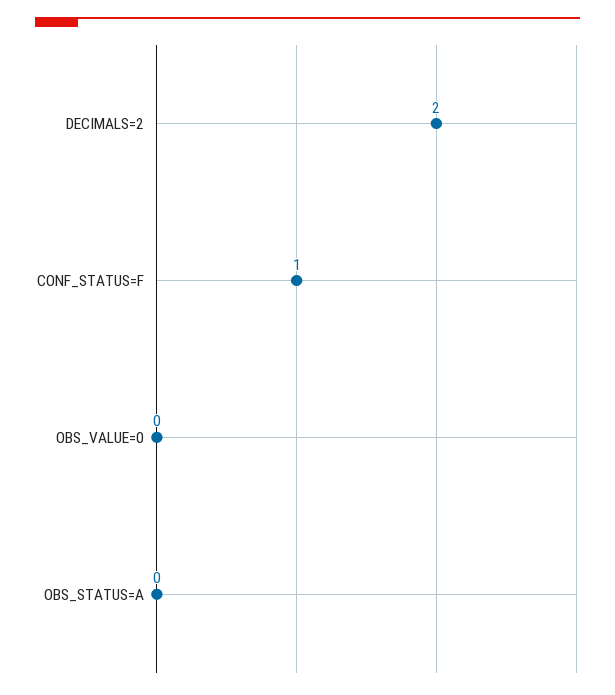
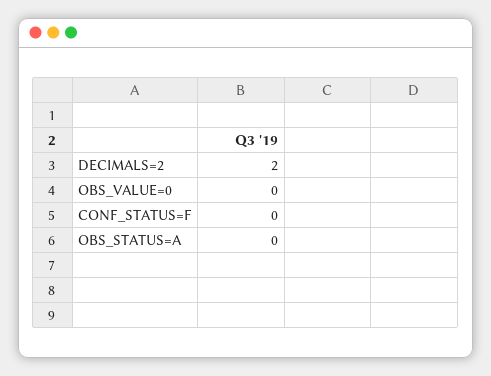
CONF_STATUS=F: 1 -> 0

